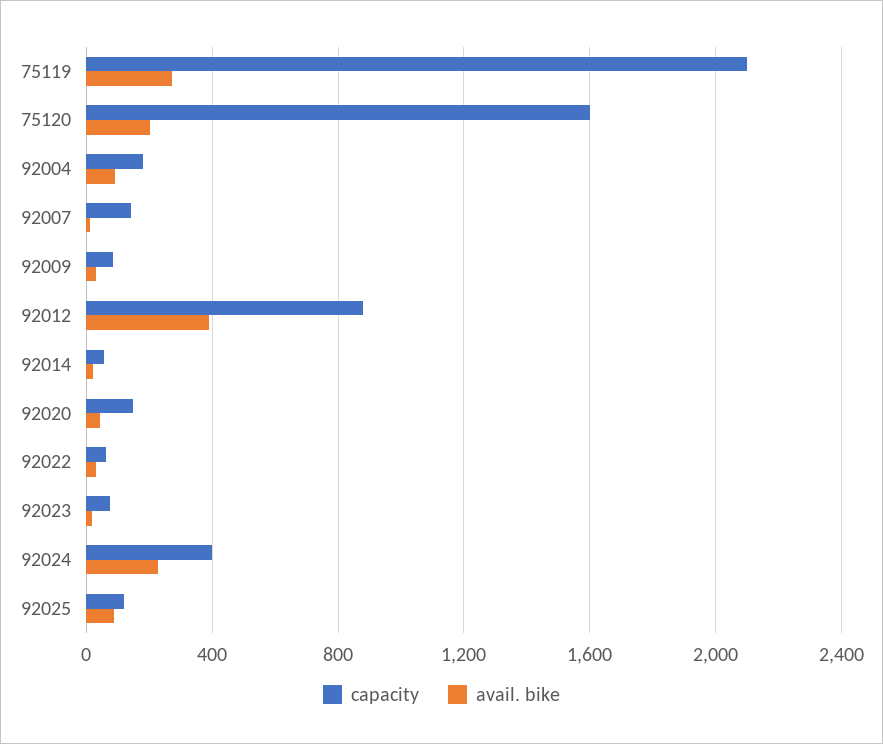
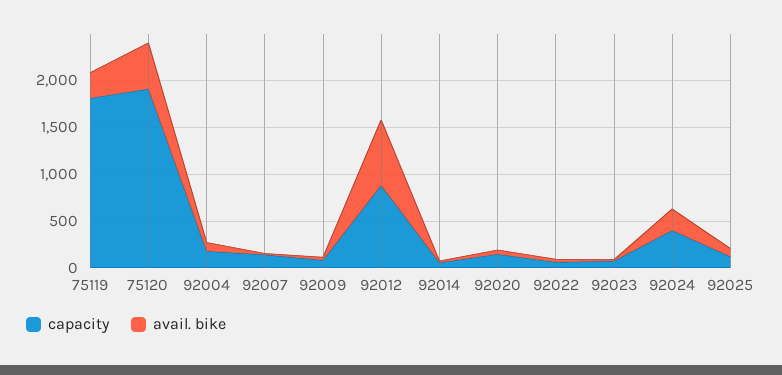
capacity, 75119: 2100 -> 1800
capacity, 75120: 1600 -> 1900
avail. bike, 75120: 200 -> 500
avail. bike, 92012: 400 -> 700

